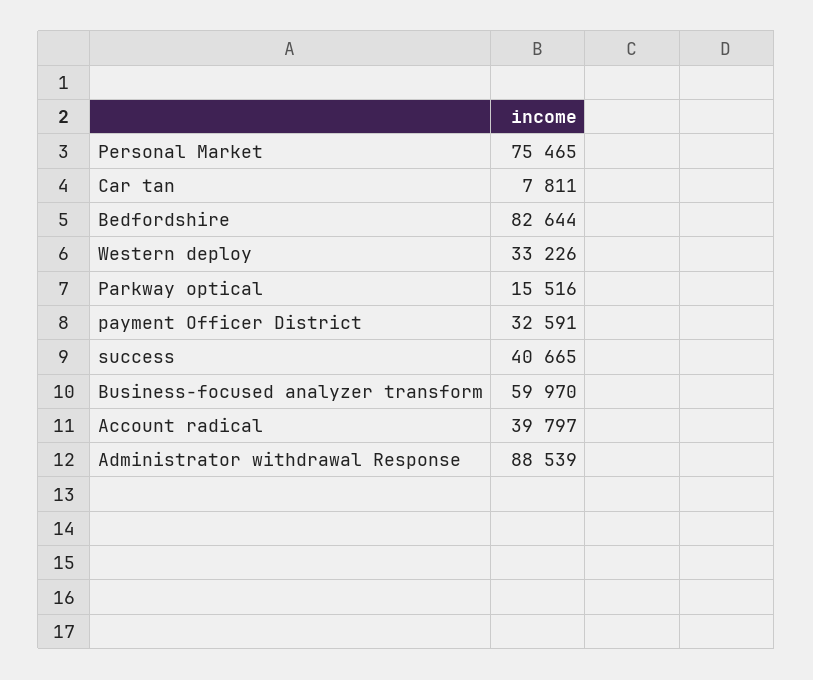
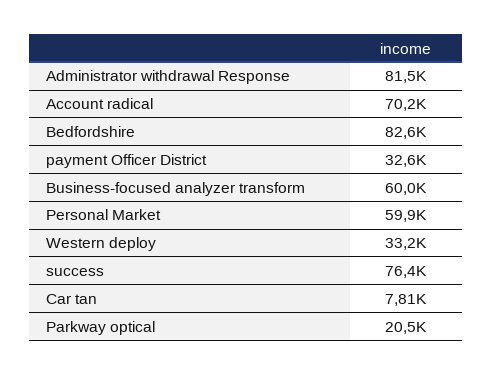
Personal Market: 75465 -> 59900
Parkway optical: 15516 -> 20500
success: 40665 -> 76400
Account radical: 39797 -> 70200
Administrator withdrawal Response: 88539 -> 81500

